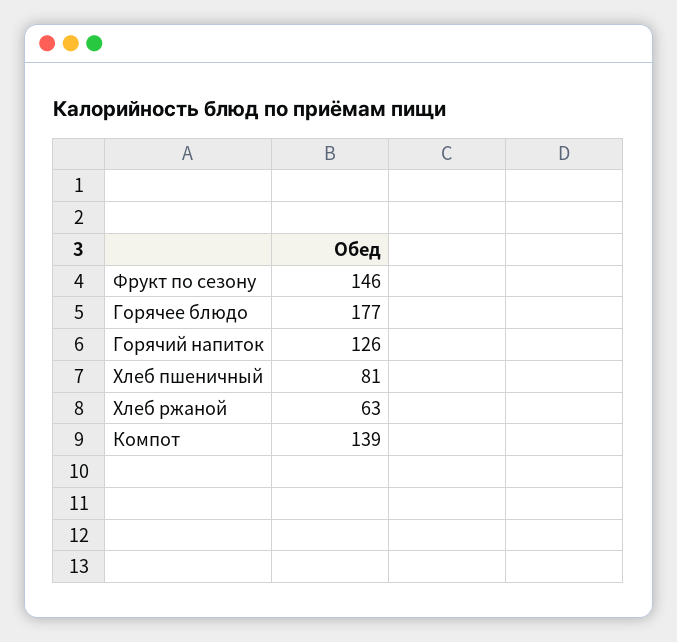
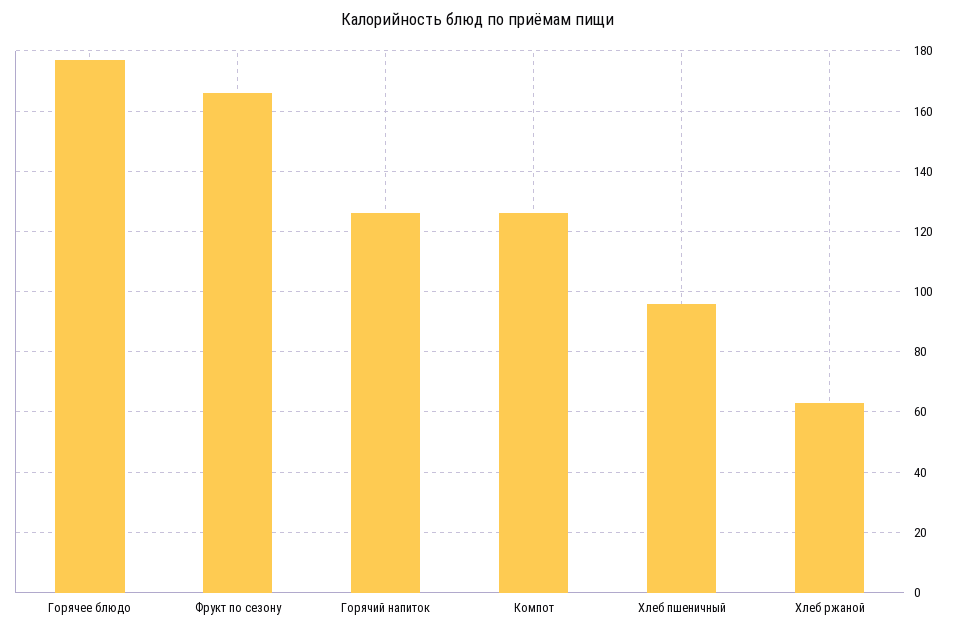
Фрукт по сезону: 146 -> 165
Хлеб пшеничный: 81 -> 95
Компот: 139 -> 125

